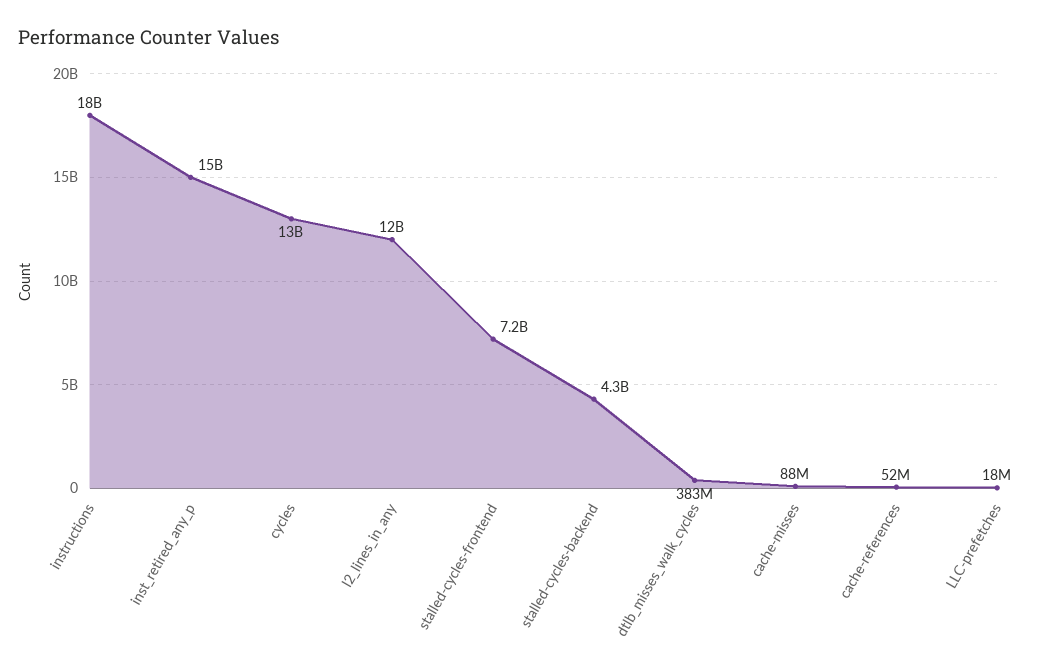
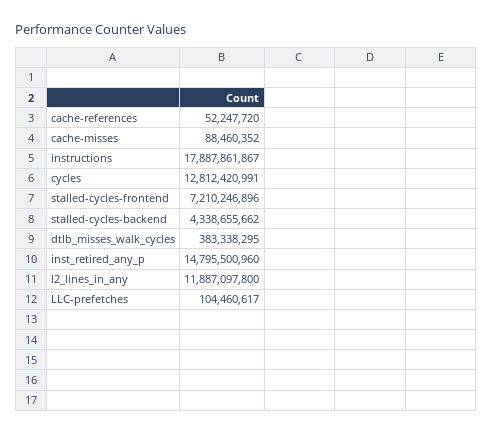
LLC-prefetches: 18000000 -> 104460617

